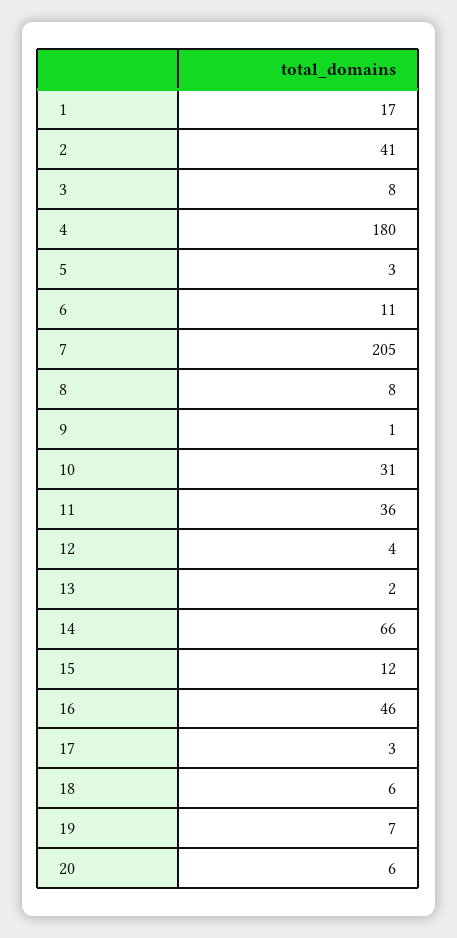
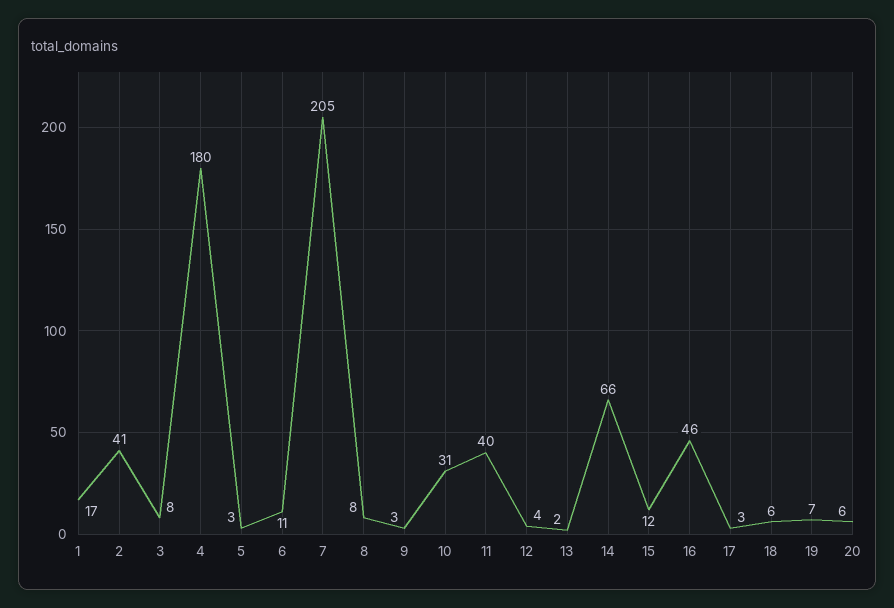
9: 1 -> 3
11: 36 -> 40

